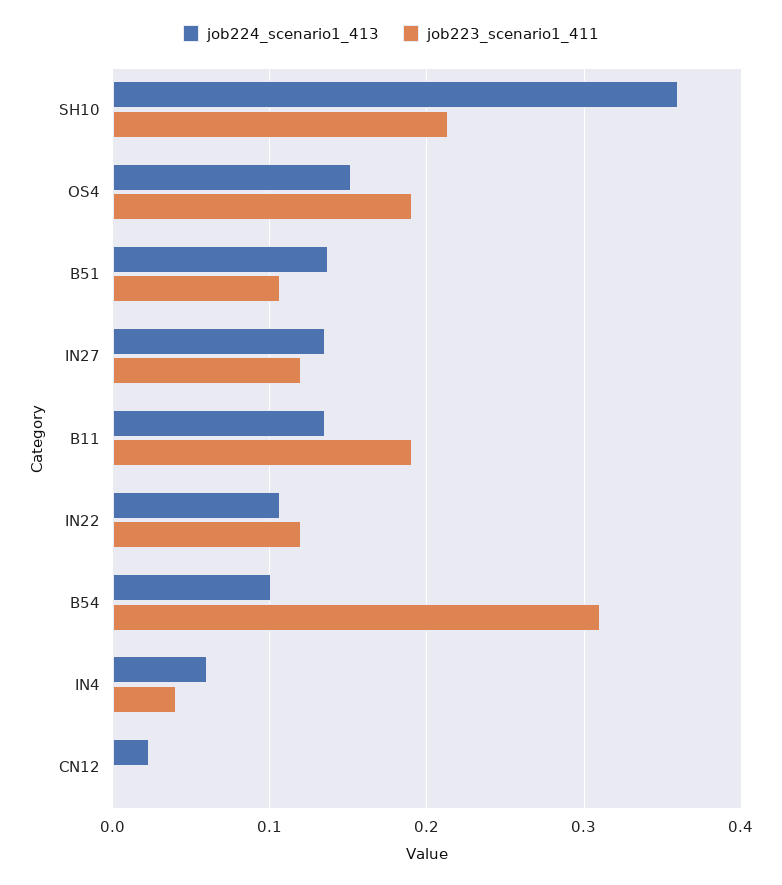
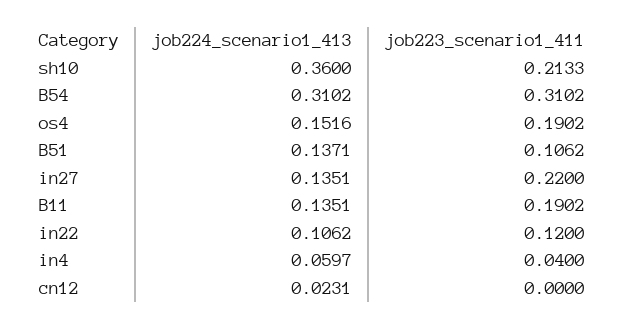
job223_scenario1_411, IN27: 0.12 -> 0.22
job224_scenario1_413, B54: 0.1 -> 0.3102

